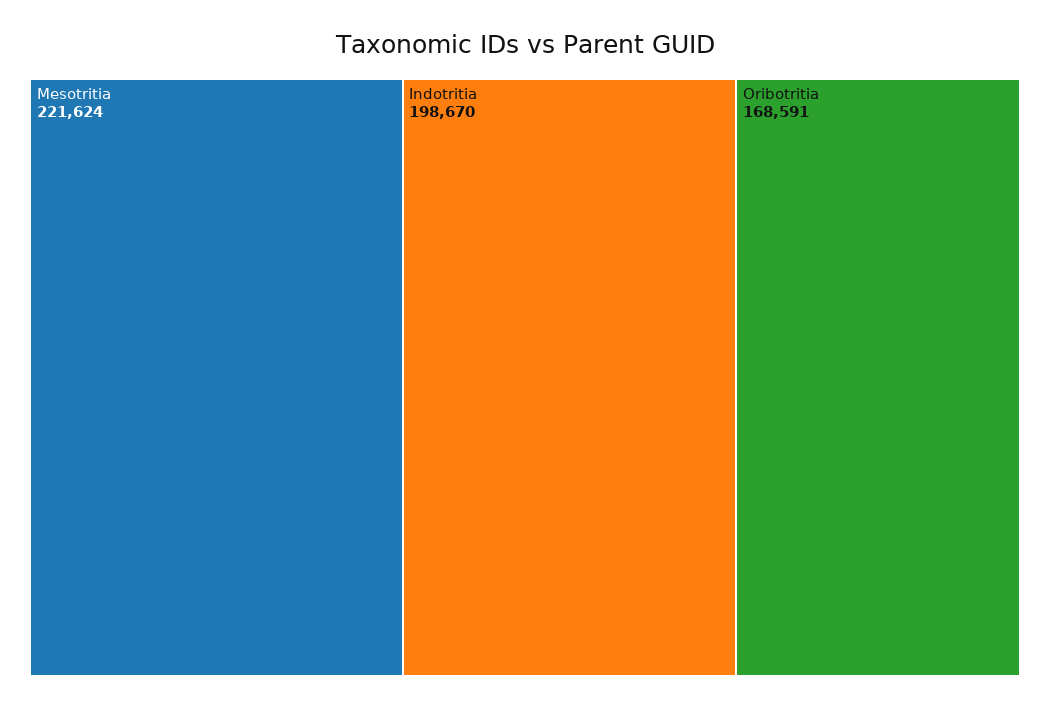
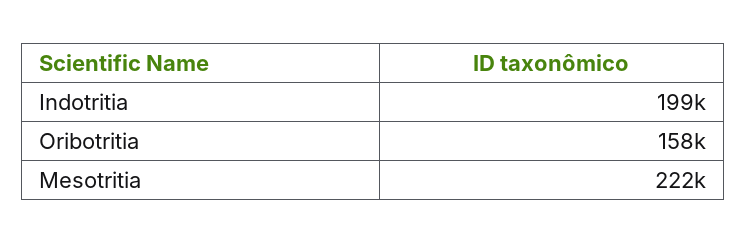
Oribotritia: 168591 -> 158000

